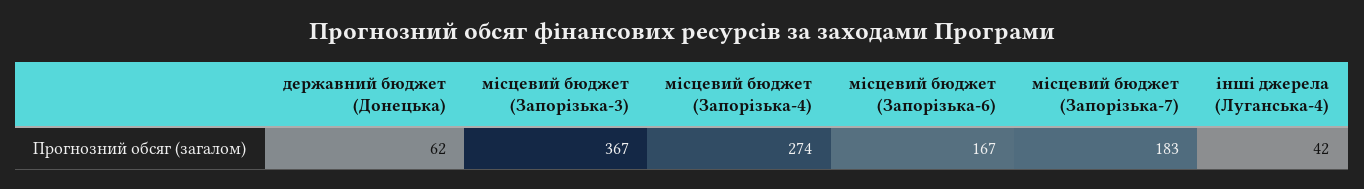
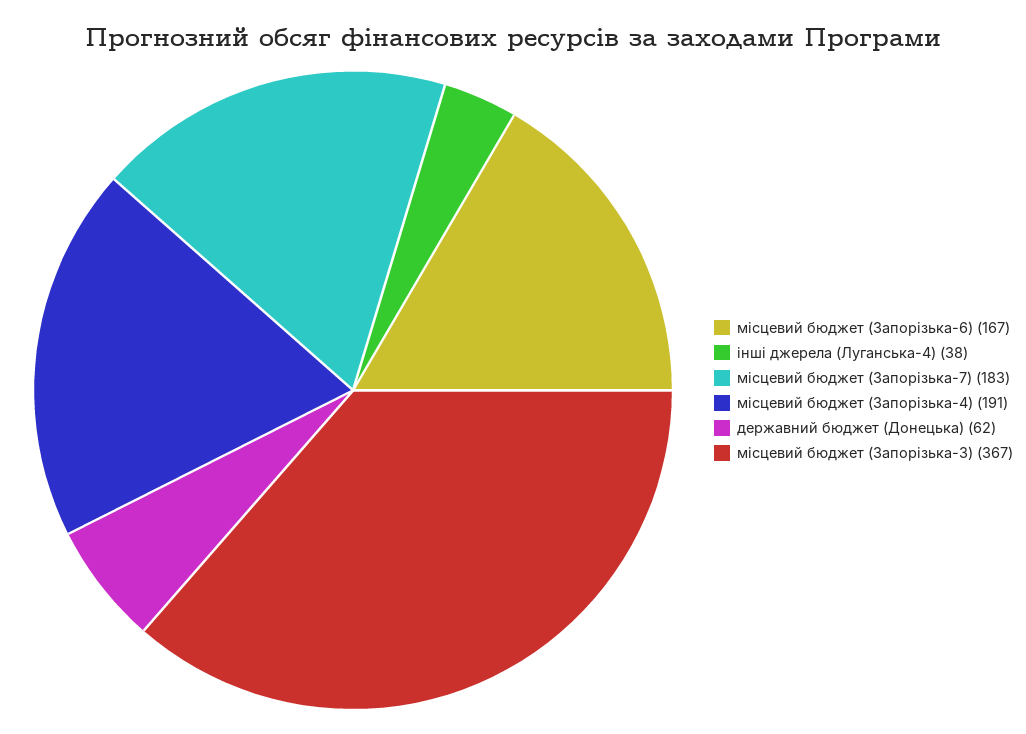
місцевий бюджет (Запорізька-4): 274 -> 191
інші джерела (Луганська-4): 42 -> 38

